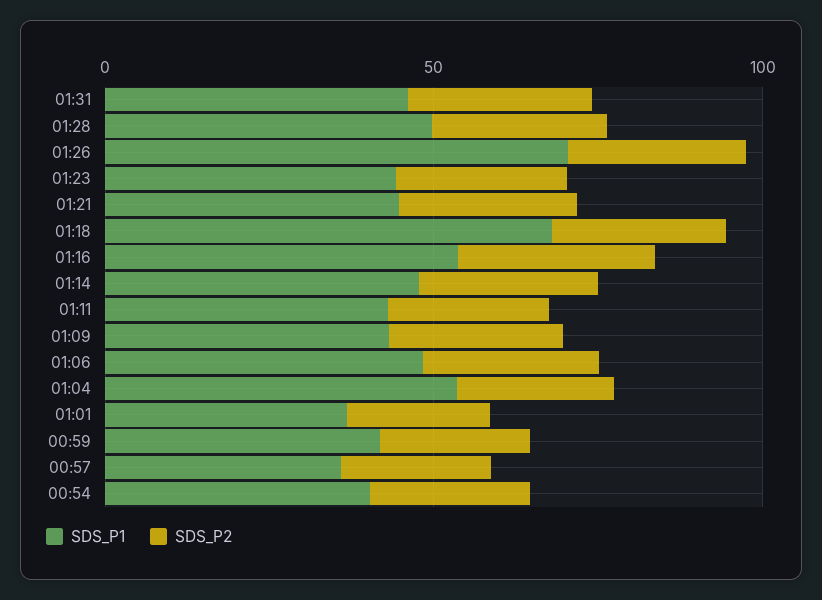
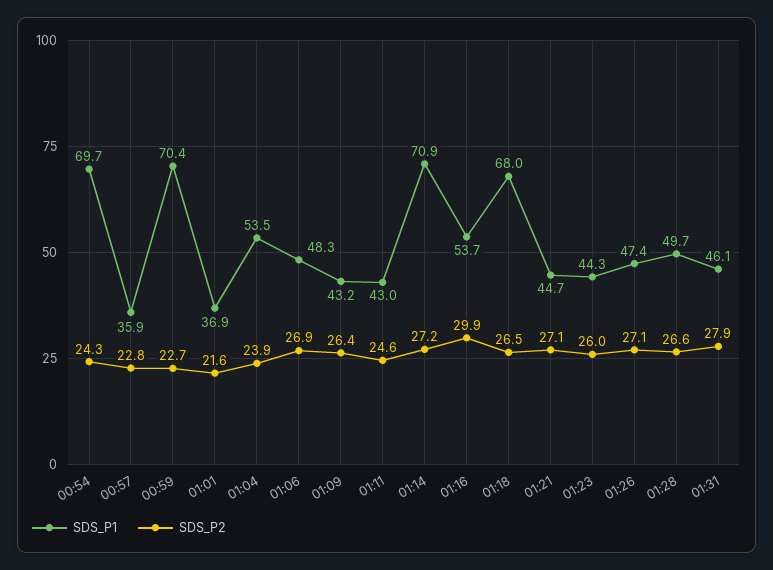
SDS_P1, 01:26: 70 -> 47.4
SDS_P1, 01:14: 50 -> 70.9
SDS_P1, 00:59: 40 -> 70.4
SDS_P1, 00:54: 40 -> 69.7

